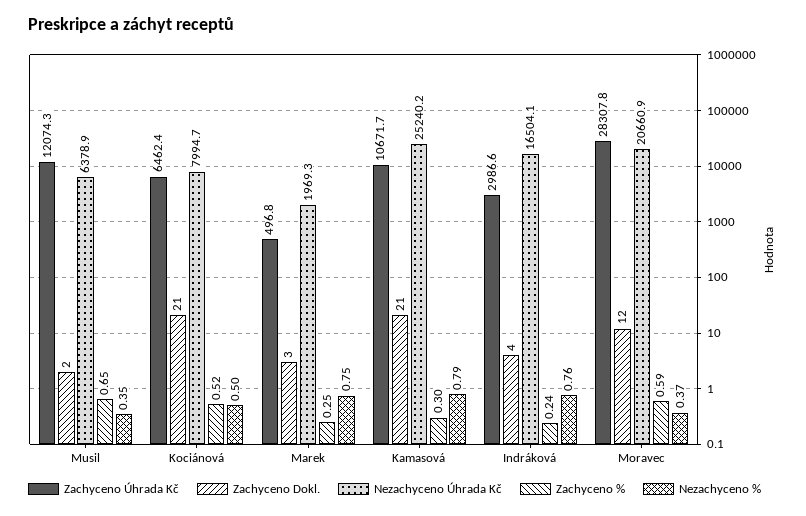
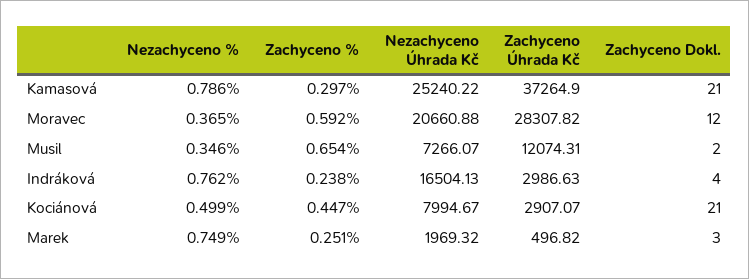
Nezachyceno Úhrada Kč, Musil: 6378.9 -> 7266.07
Zachyceno Úhrada Kč, Kociánová: 6462.4 -> 2907.07
Zachyceno %, Kociánová: 0.52 -> 0.447
Zachyceno Úhrada Kč, Kamasová: 10671.7 -> 37264.9

